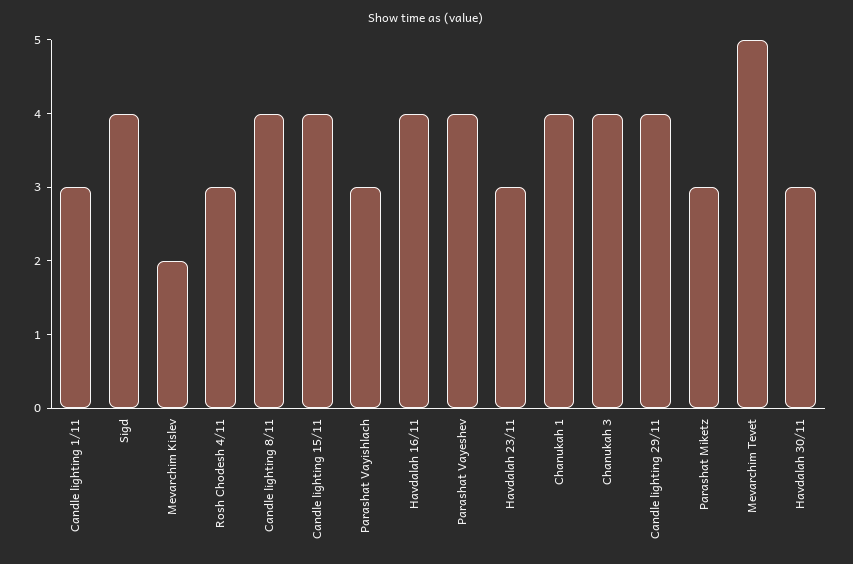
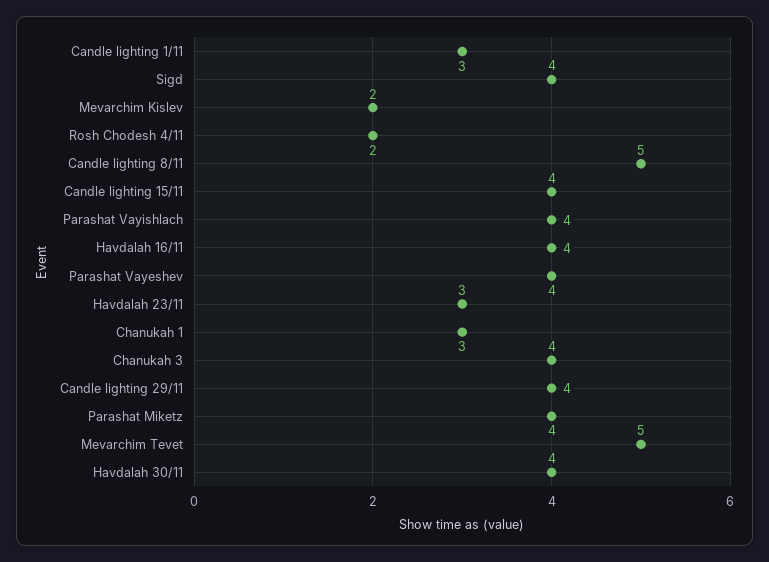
Rosh Chodesh 4/11: 3 -> 2
Candle lighting 8/11: 4 -> 5
Parashat Vayishlach: 3 -> 4
Chanukah 1: 4 -> 3
Parashat Miketz: 3 -> 4
Havdalah 30/11: 3 -> 4

